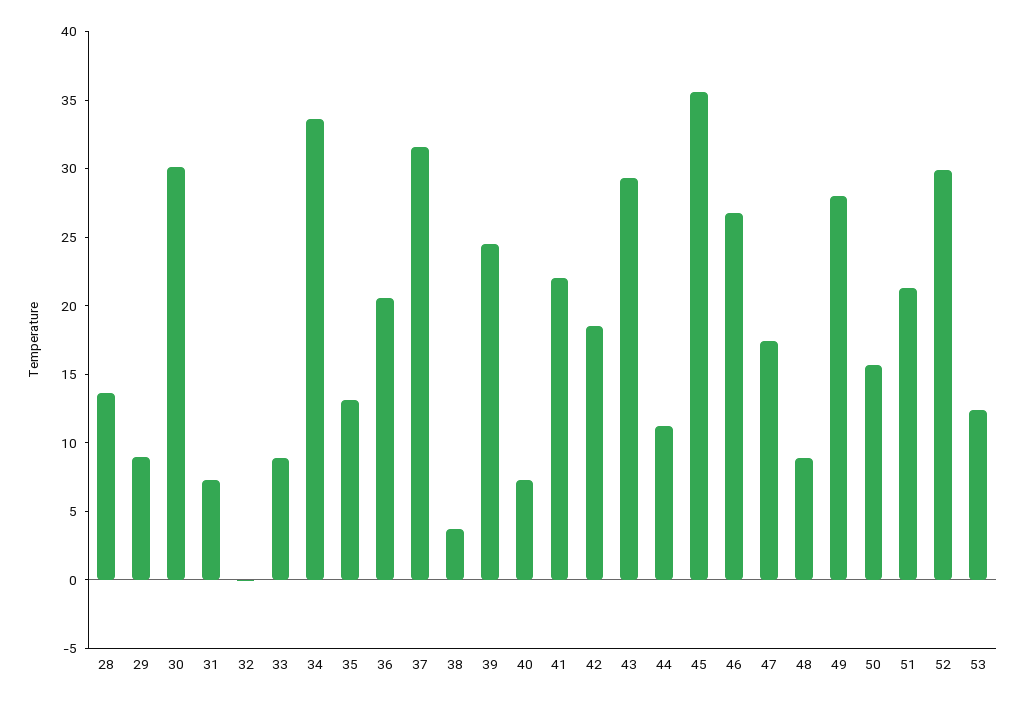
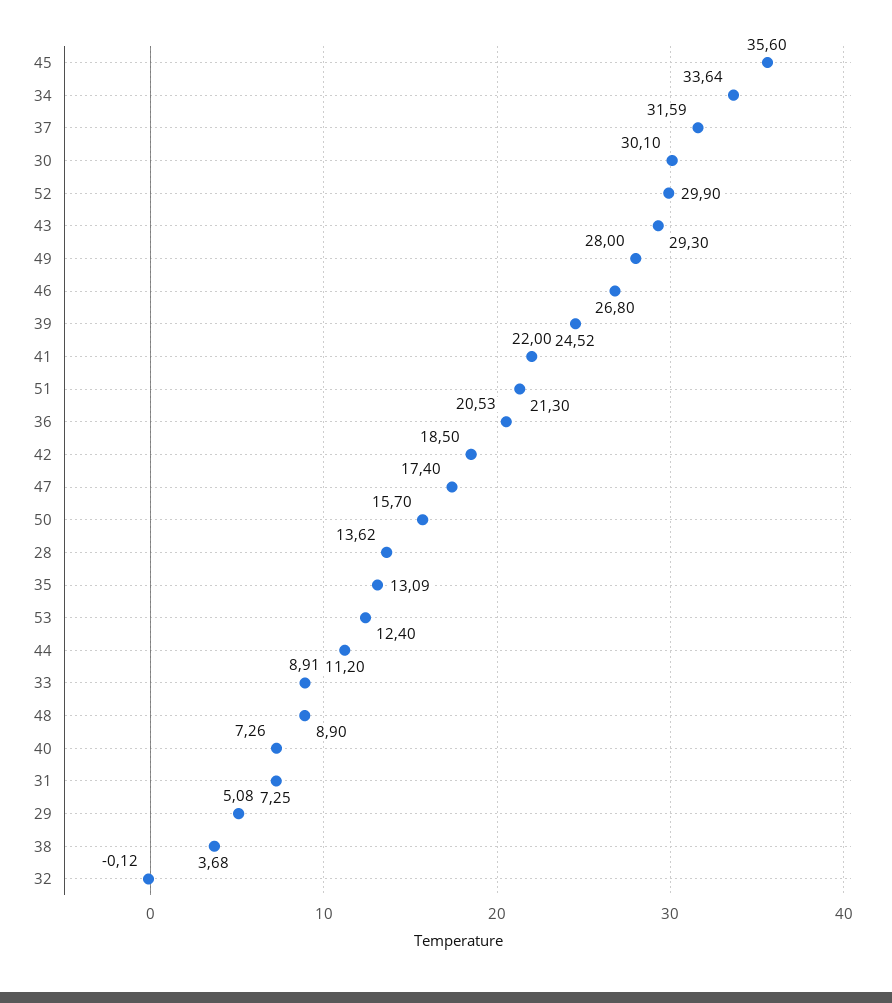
29: 9 -> 5.08

